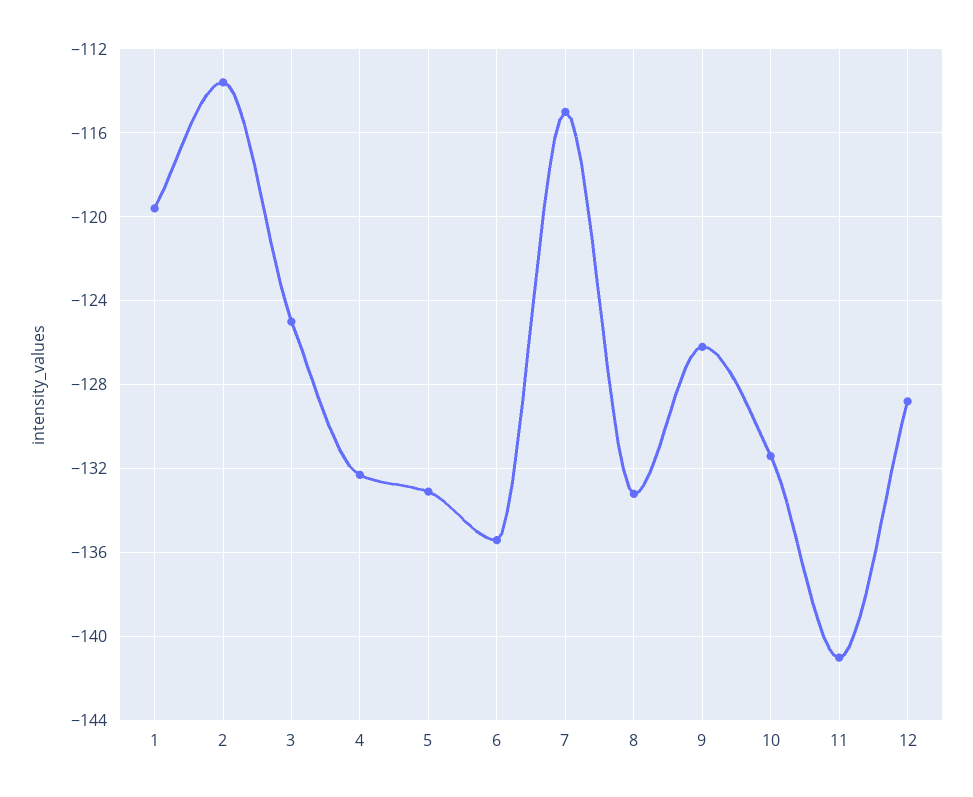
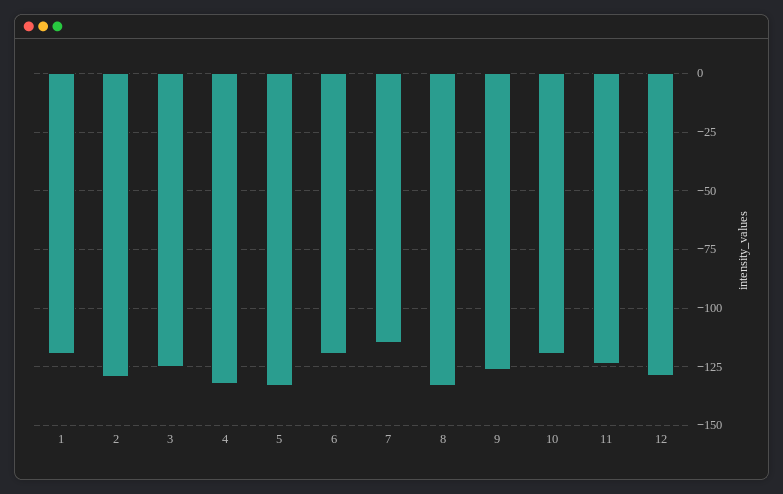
2: -113.5 -> -130
6: -135.5 -> -120
10: -131.5 -> -120
11: -141 -> -125

